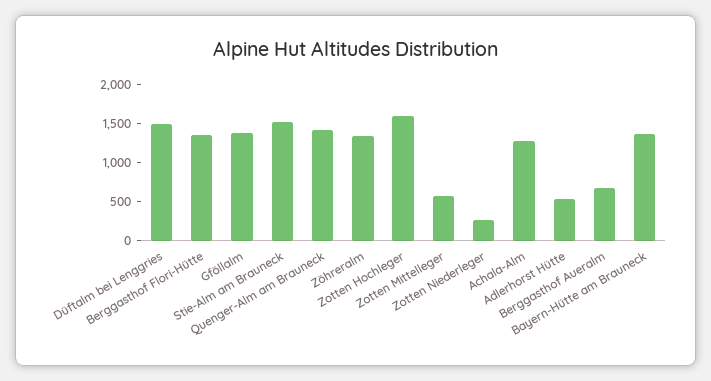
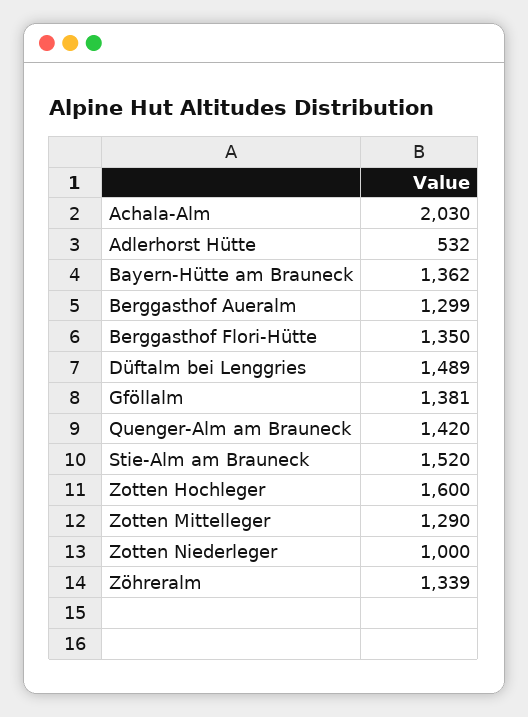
Zotten Mittelleger: 500 -> 1290
Zotten Niederleger: 250 -> 1000
Achala-Alm: 1250 -> 2030
Berggasthof Aueralm: 750 -> 1299

